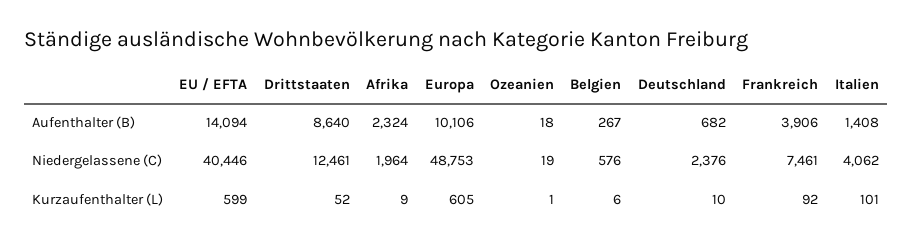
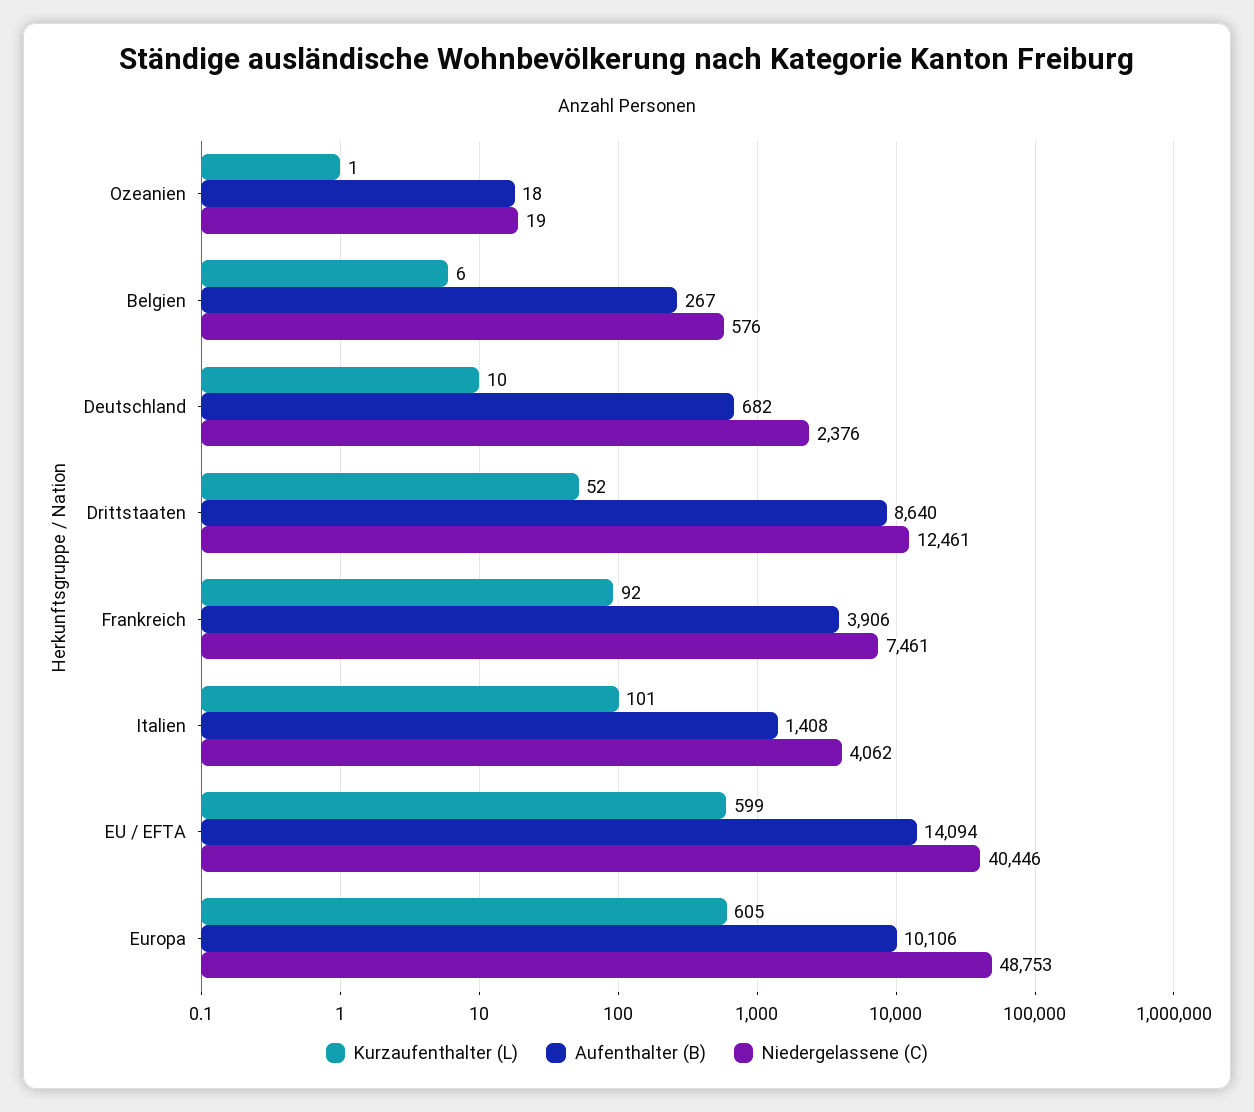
Aufenthalter (B), Afrika: 2324 -> none
Niedergelassene (C), Afrika: 1964 -> none
Kurzaufenthalter (L), Afrika: 9 -> none

